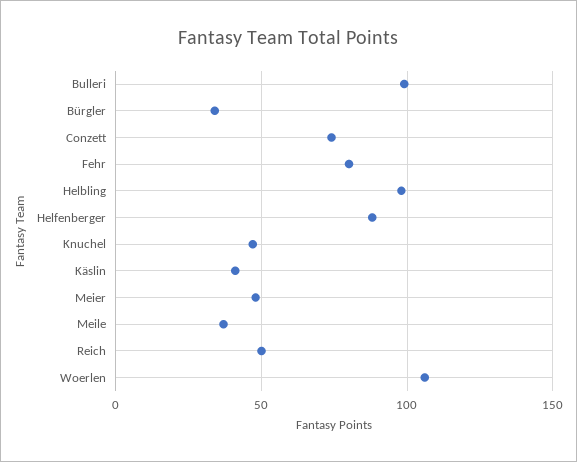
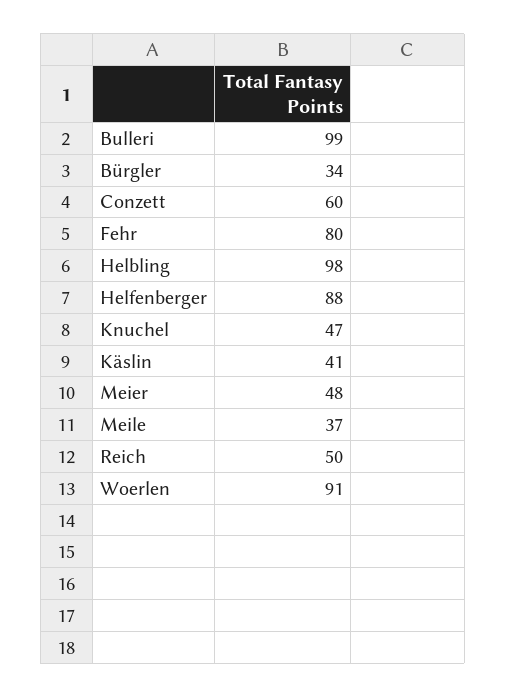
Conzett: 75 -> 60
Woerlen: 105 -> 91

